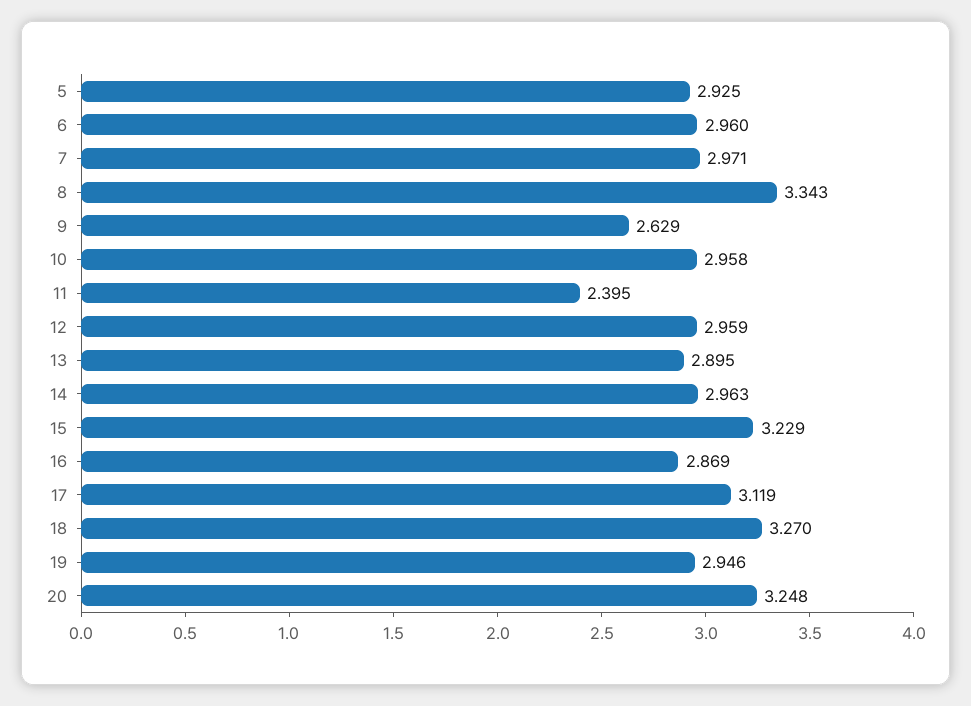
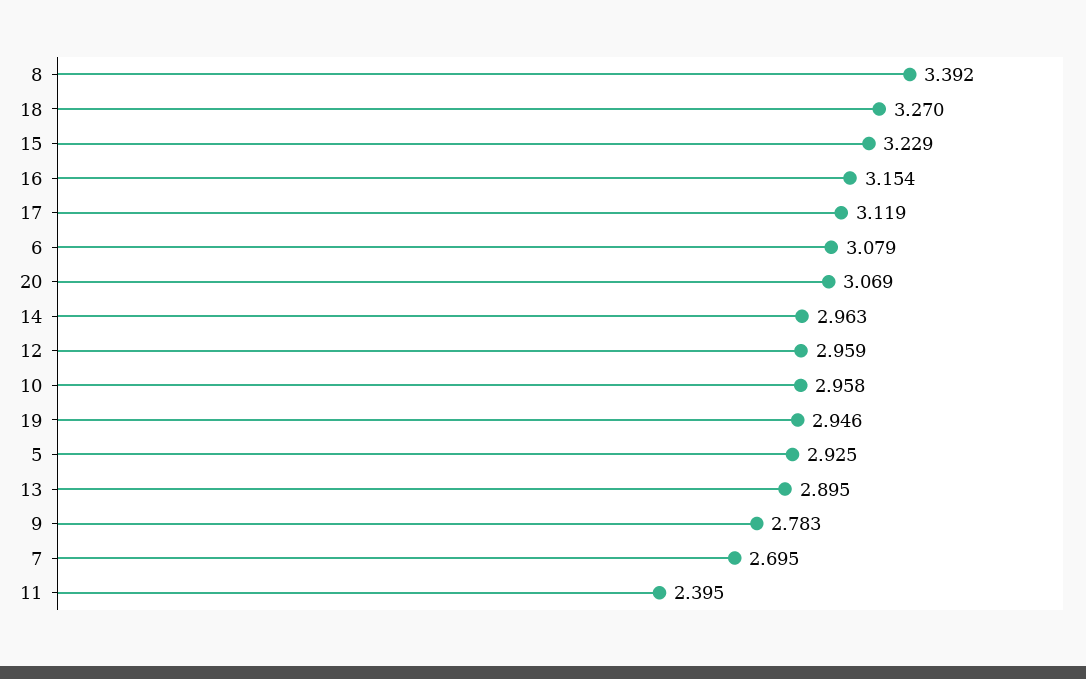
6: 2.96 -> 3.079
7: 2.971 -> 2.695
8: 3.343 -> 3.392
9: 2.629 -> 2.783
16: 2.869 -> 3.154
20: 3.248 -> 3.069

